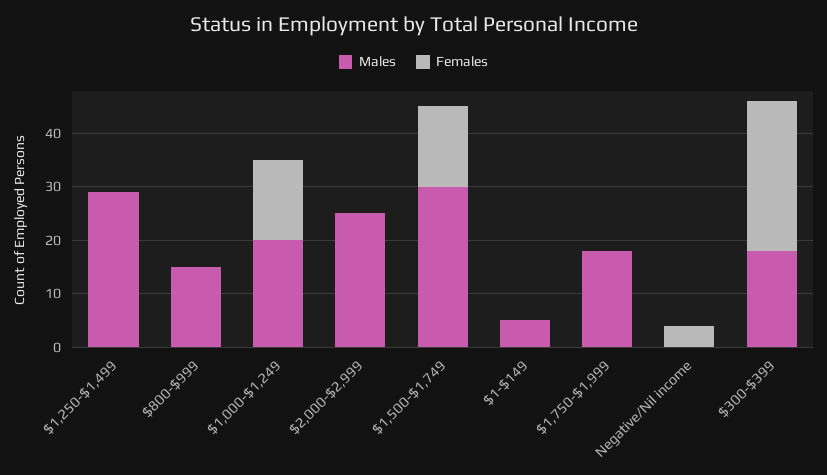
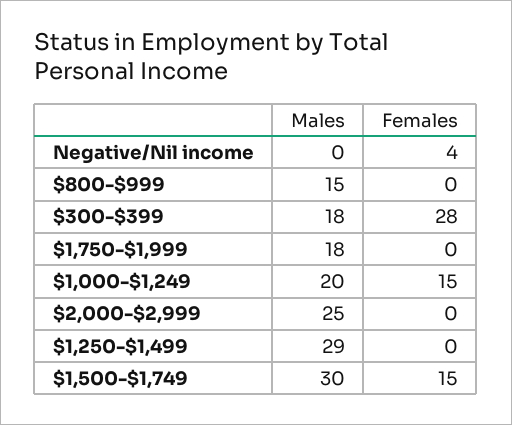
Males, $1-$149: 5 -> none
Females, $1-$149: 0 -> none

